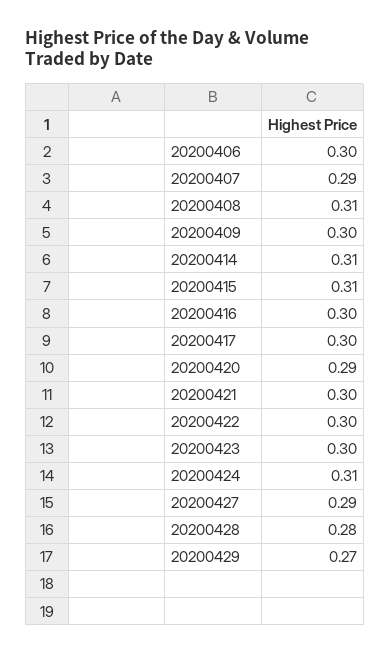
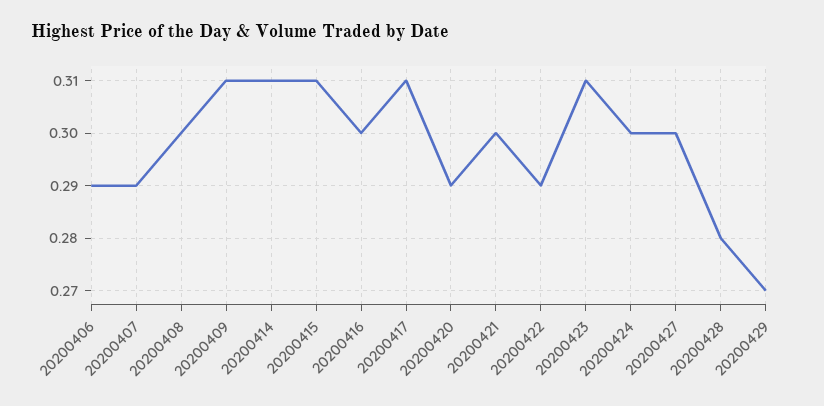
20200406: 0.3 -> 0.29
20200408: 0.31 -> 0.3
20200409: 0.3 -> 0.31
20200417: 0.3 -> 0.31
20200422: 0.3 -> 0.29
20200423: 0.3 -> 0.31
20200424: 0.31 -> 0.3
20200427: 0.29 -> 0.3

